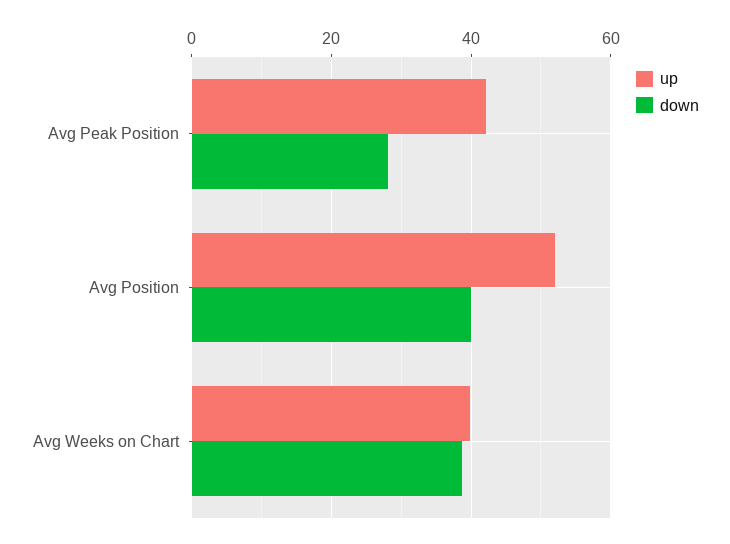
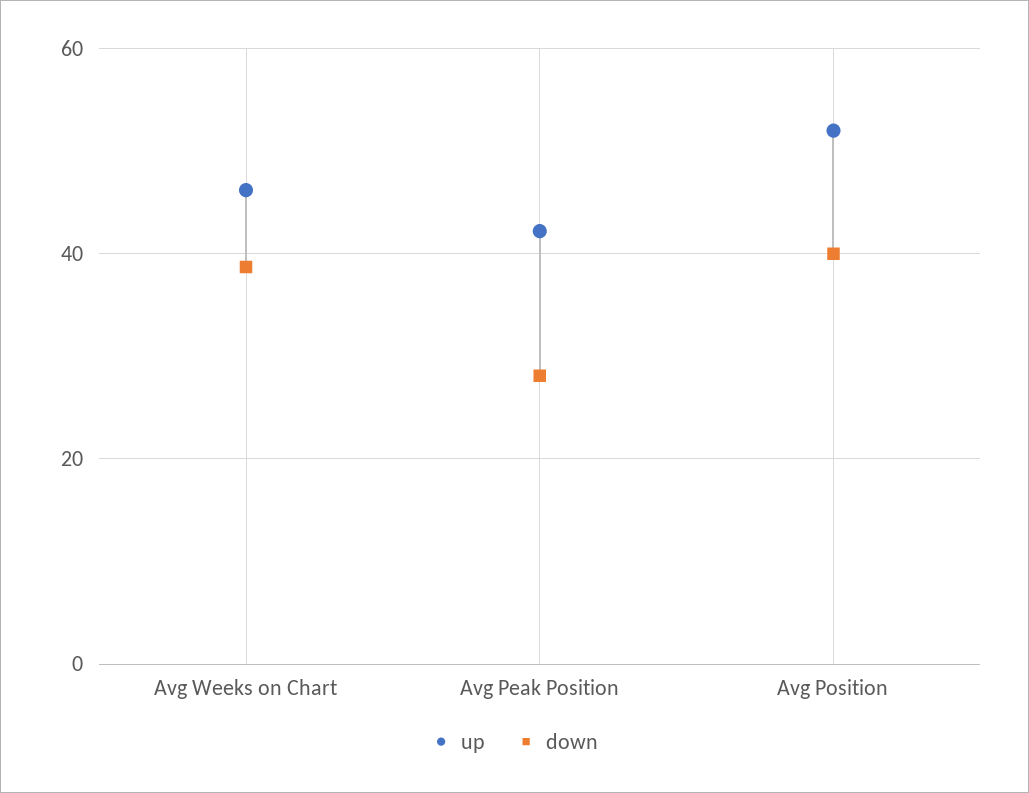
up, Avg Weeks on Chart: 40 -> 46

